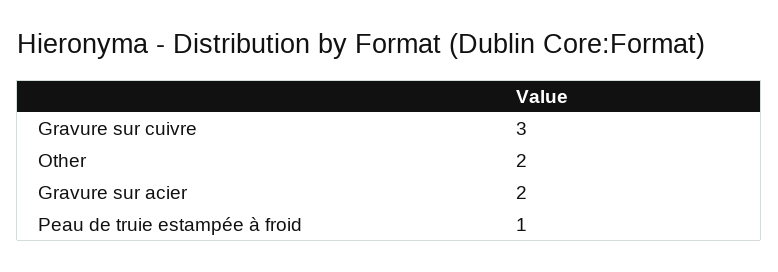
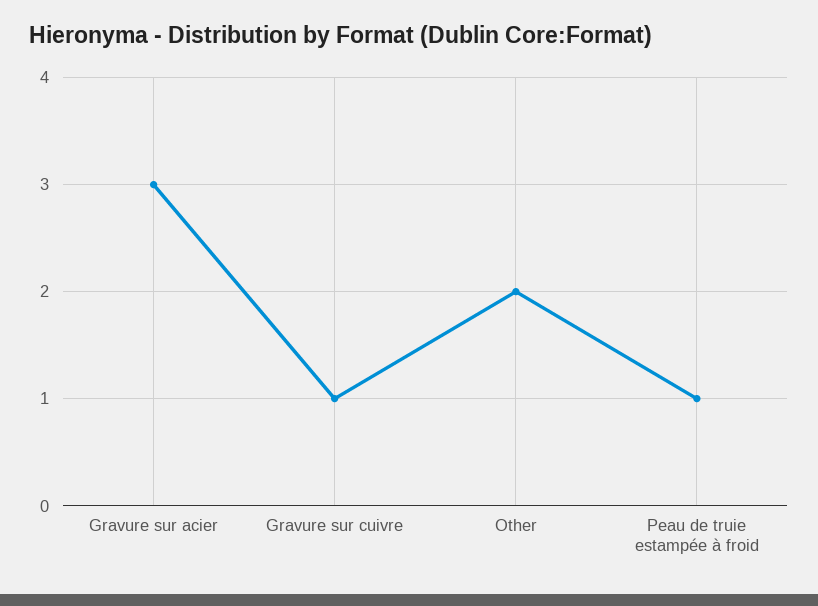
Gravure sur cuivre: 3 -> 1
Gravure sur acier: 2 -> 3

